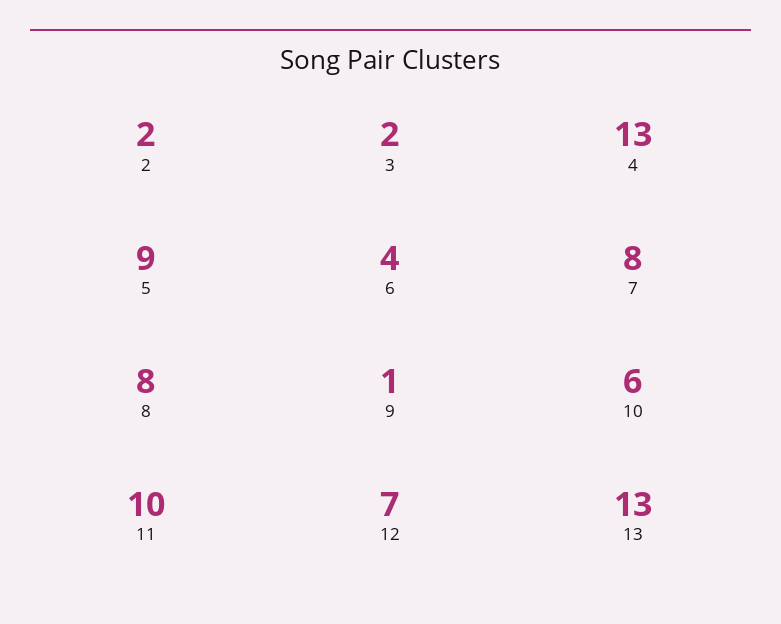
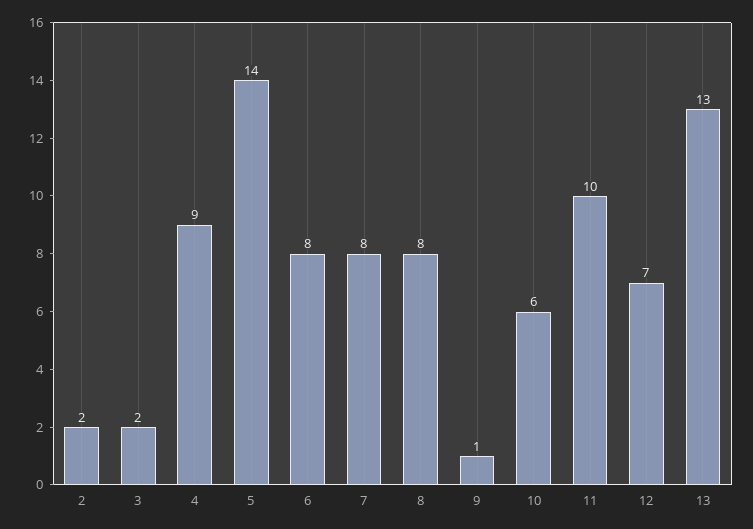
4: 13 -> 9
5: 9 -> 14
6: 4 -> 8

